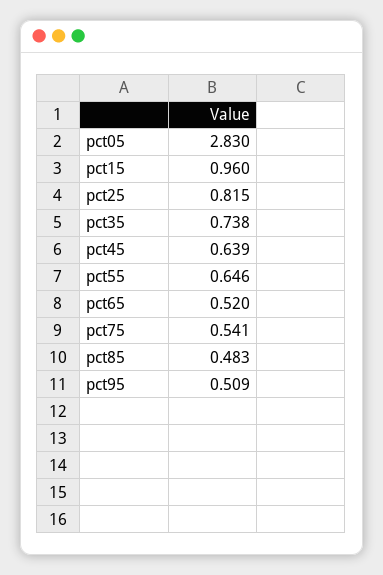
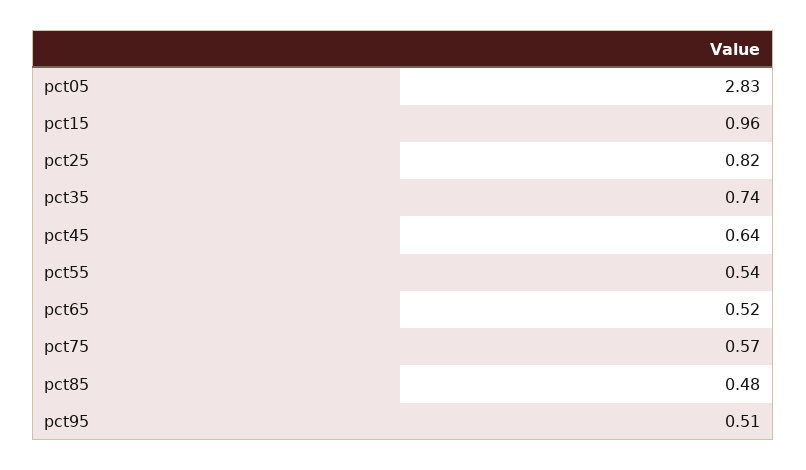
pct55: 0.646 -> 0.54
pct75: 0.541 -> 0.57

